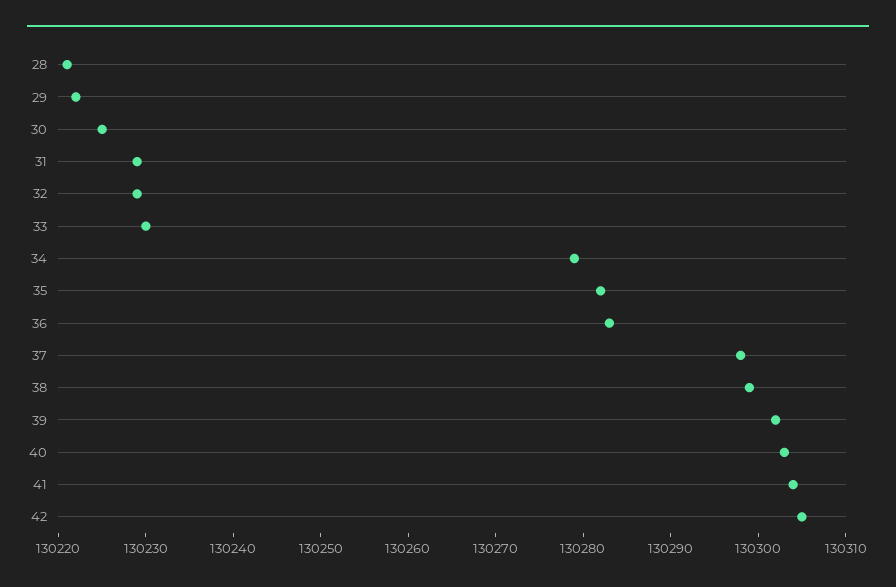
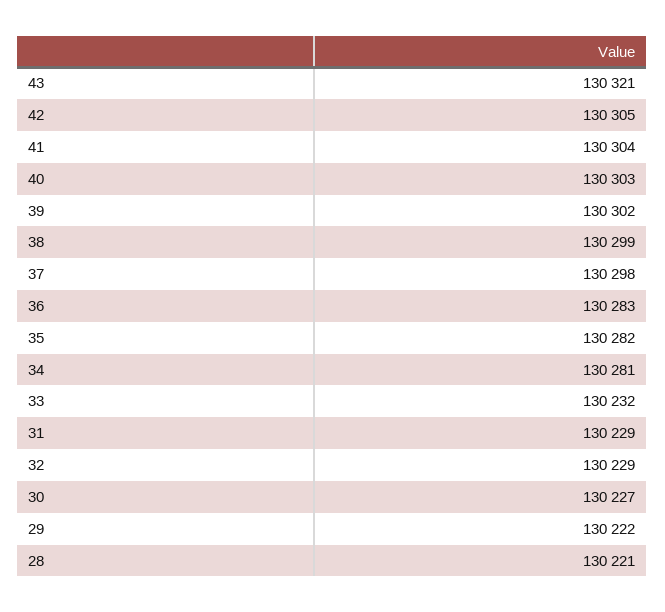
30: 130225 -> 130227
33: 130230 -> 130232
34: 130279 -> 130281
43: none -> 130321

